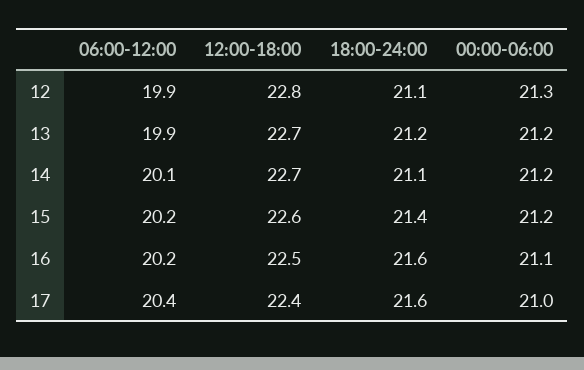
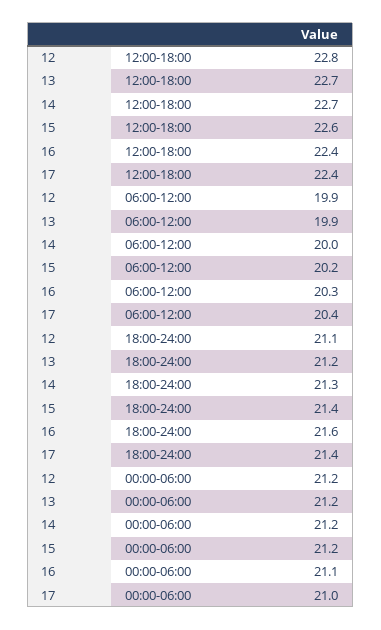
00:00-06:00, 12: 21.3 -> 21.2
06:00-12:00, 14: 20.1 -> 20
18:00-24:00, 14: 21.1 -> 21.3
06:00-12:00, 16: 20.2 -> 20.3
12:00-18:00, 16: 22.5 -> 22.4
18:00-24:00, 17: 21.6 -> 21.4

